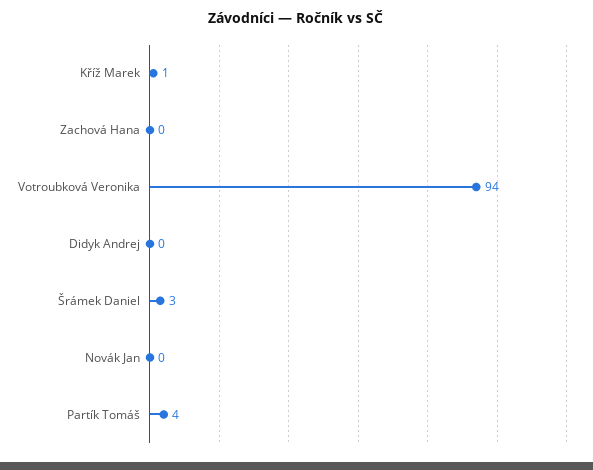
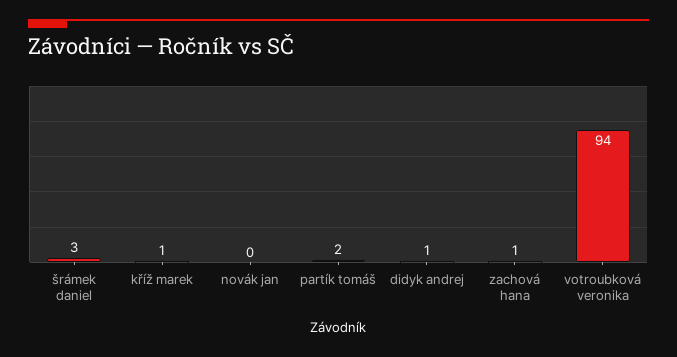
Zachová Hana: 0 -> 1
Didyk Andrej: 0 -> 1
Partík Tomáš: 4 -> 2

